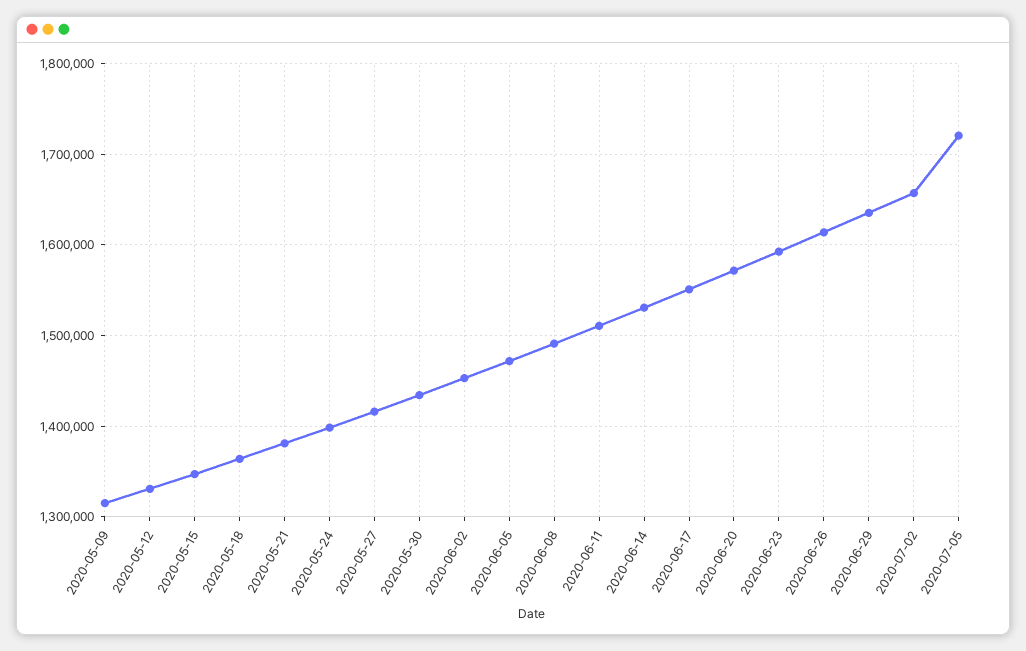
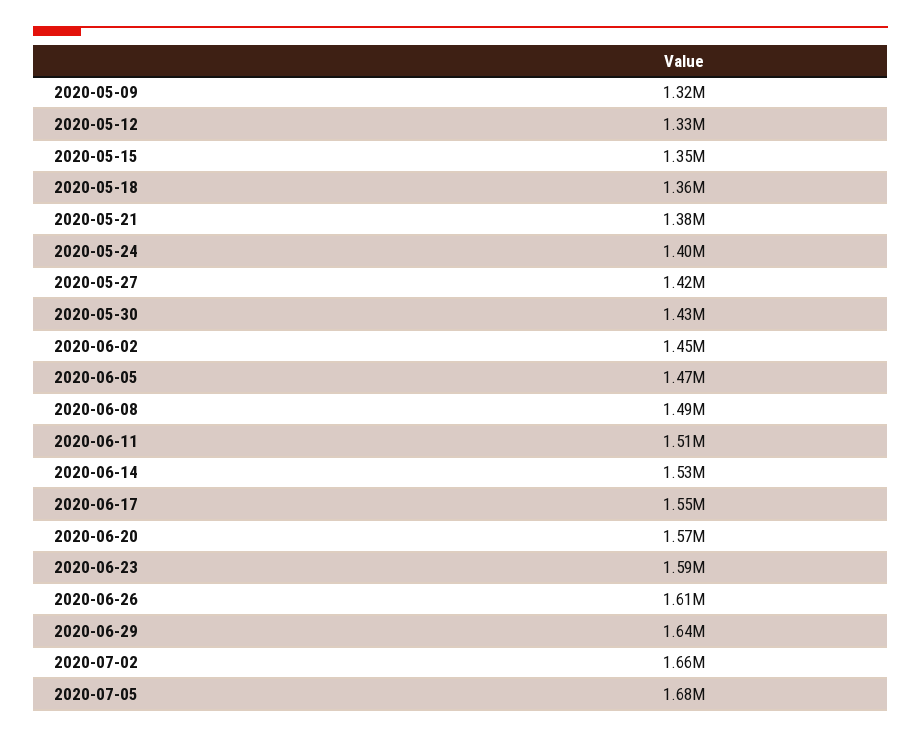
2020-07-05: 1720000 -> 1680000

